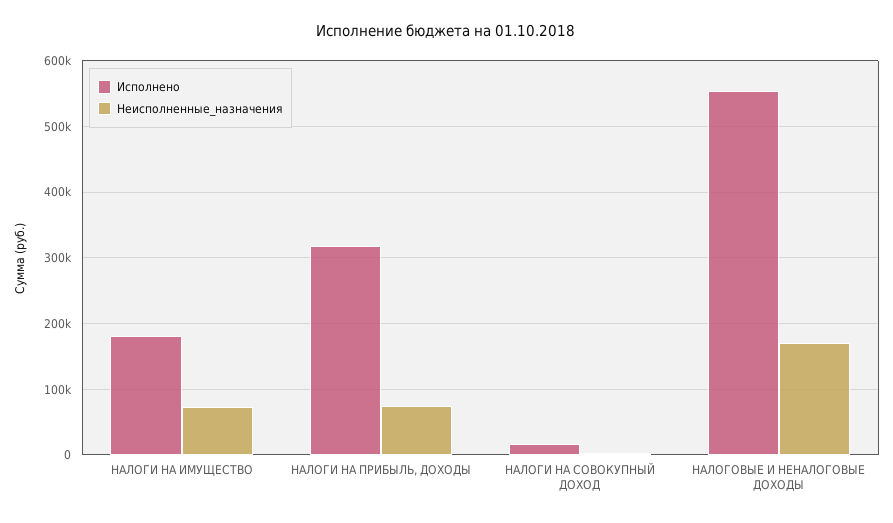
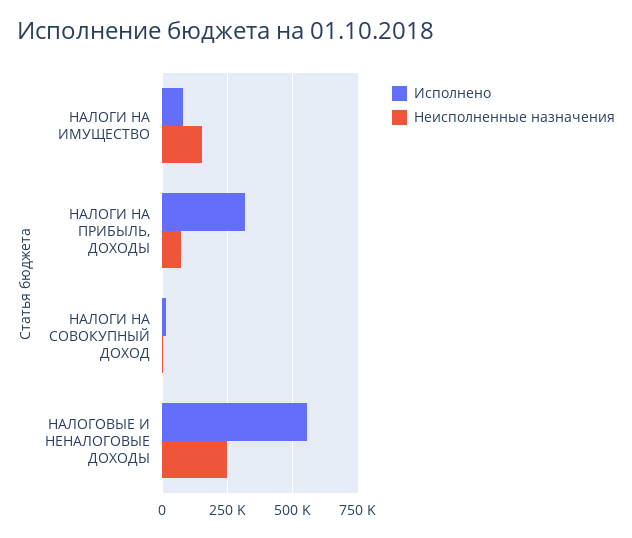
Исполнено, НАЛОГИ НА ИМУЩЕСТВО: 180000 -> 75000
Неисполненные_назначения, НАЛОГИ НА ИМУЩЕСТВО: 70000 -> 150000
Неисполненные_назначения, НАЛОГОВЫЕ И НЕНАЛОГОВЫЕ ДОХОДЫ: 170000 -> 250000

